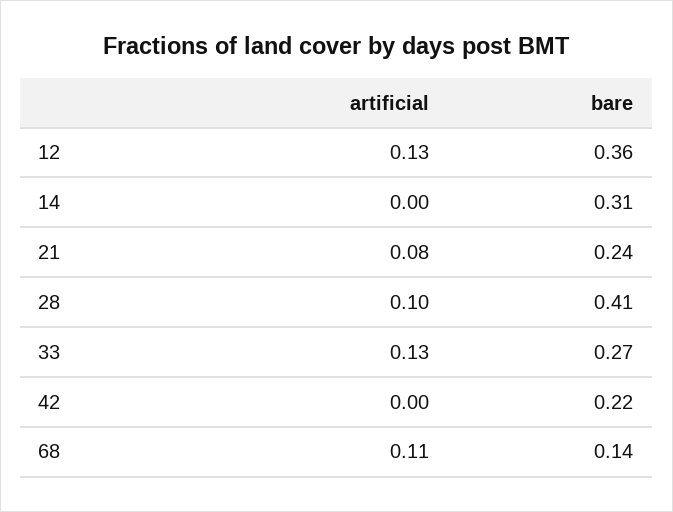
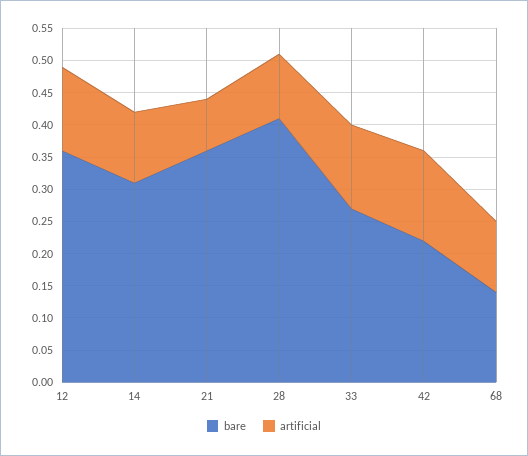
artificial, 14: 0 -> 0.1
bare, 21: 0.24 -> 0.35
artificial, 42: 0 -> 0.15

